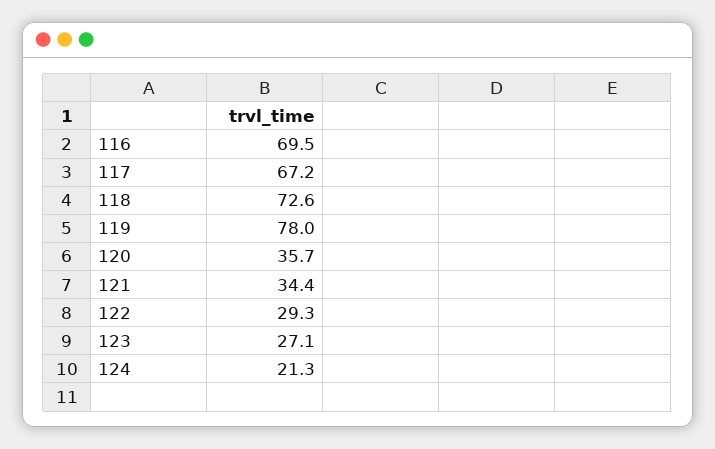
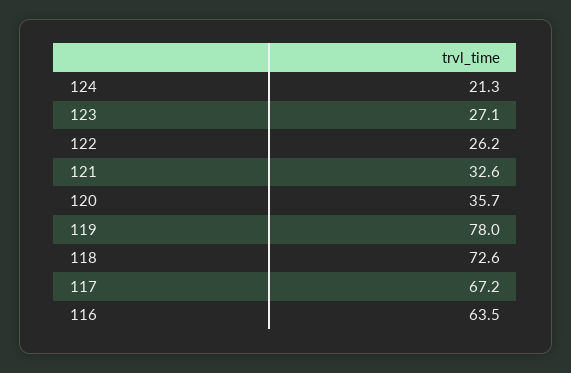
116: 69.5 -> 63.5
121: 34.4 -> 32.6
122: 29.3 -> 26.2

